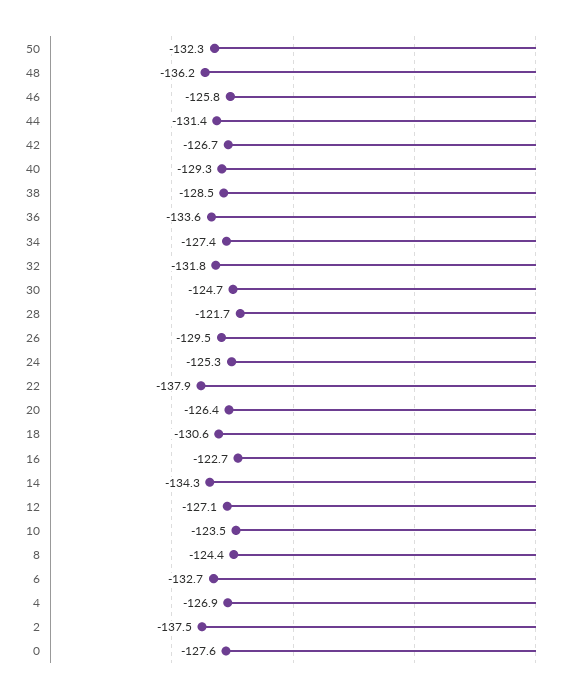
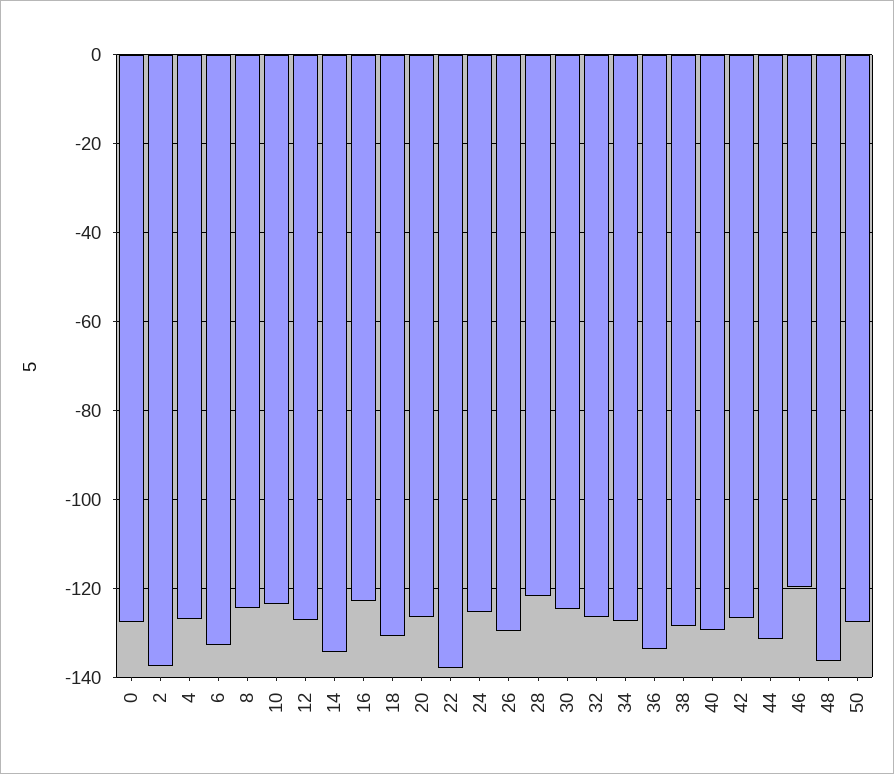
50: -132.3 -> -128
46: -125.8 -> -120
32: -131.8 -> -126

